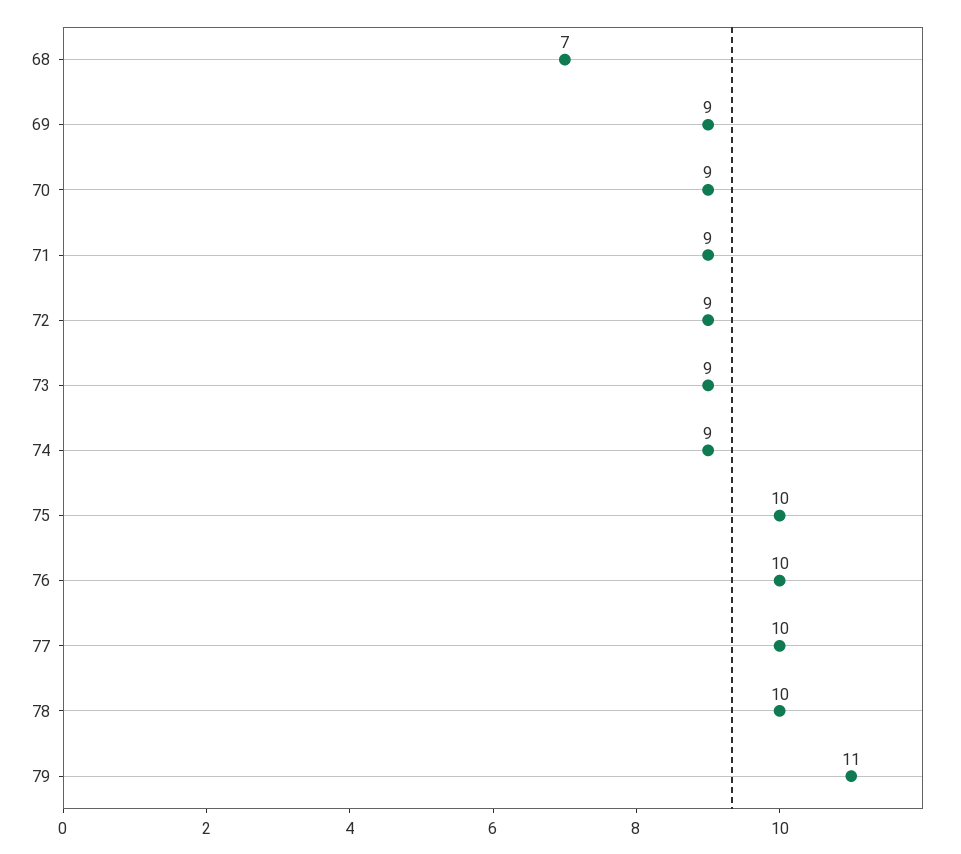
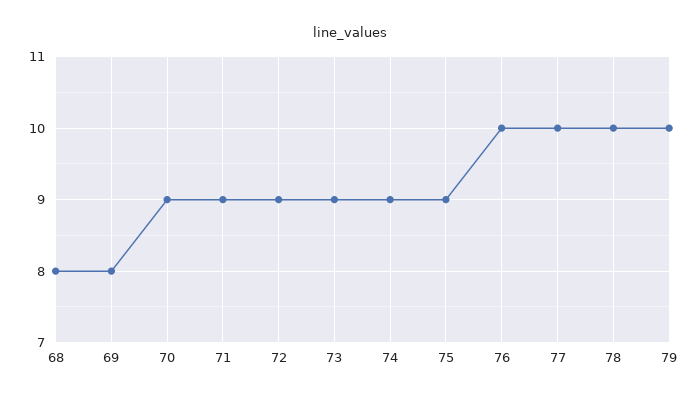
68: 7 -> 8
69: 9 -> 8
75: 10 -> 9
79: 11 -> 10

